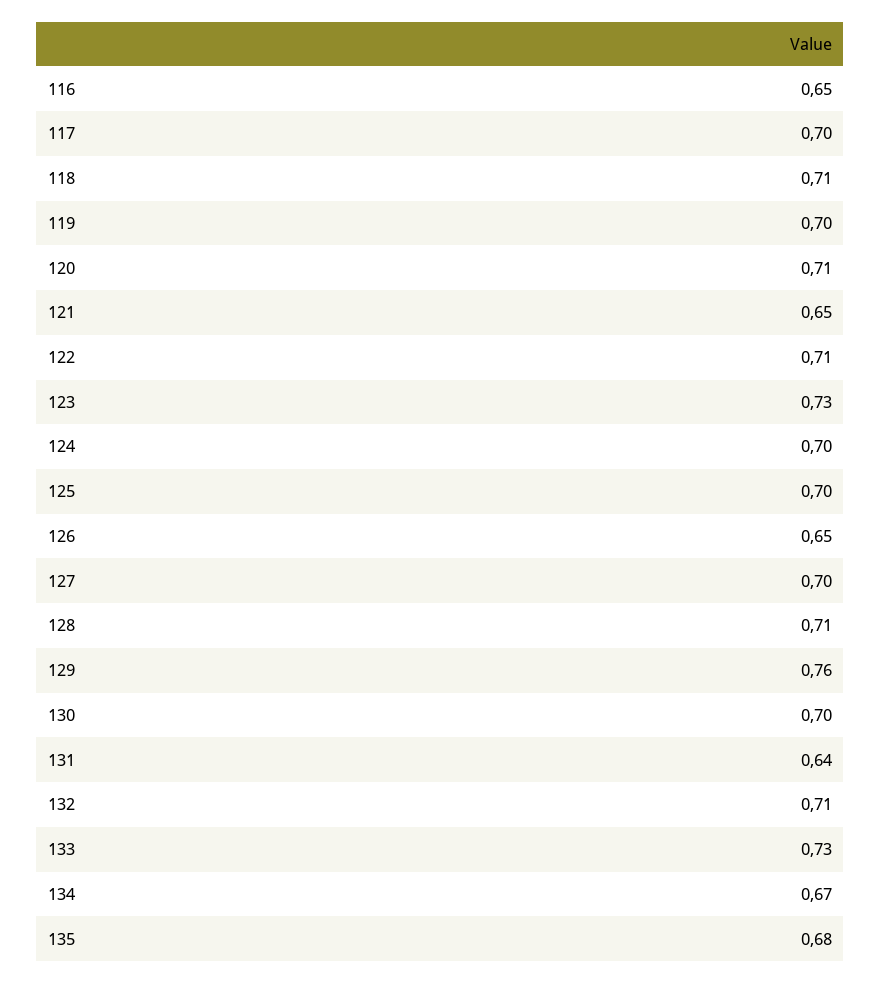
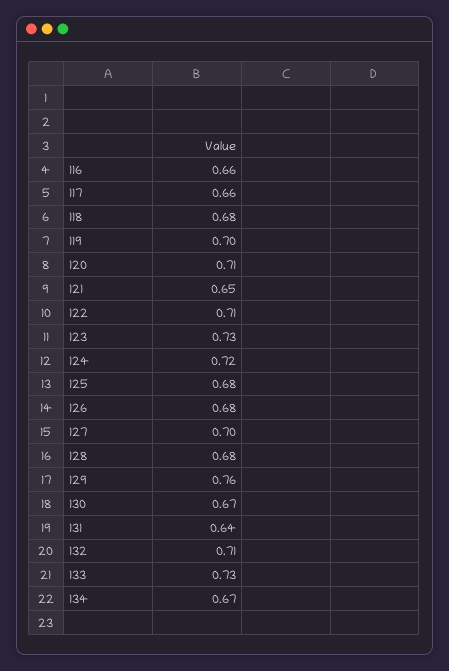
116: 0.65 -> 0.66
117: 0.7 -> 0.66
118: 0.71 -> 0.68
124: 0.7 -> 0.72
125: 0.7 -> 0.68
126: 0.65 -> 0.68
128: 0.71 -> 0.68
130: 0.7 -> 0.67
135: 0.68 -> none

